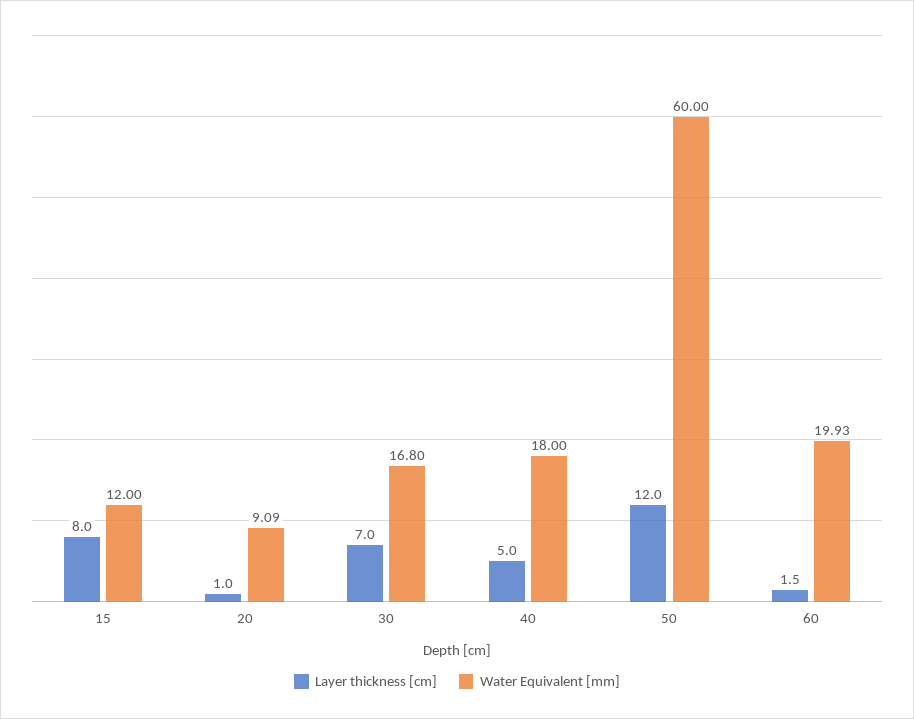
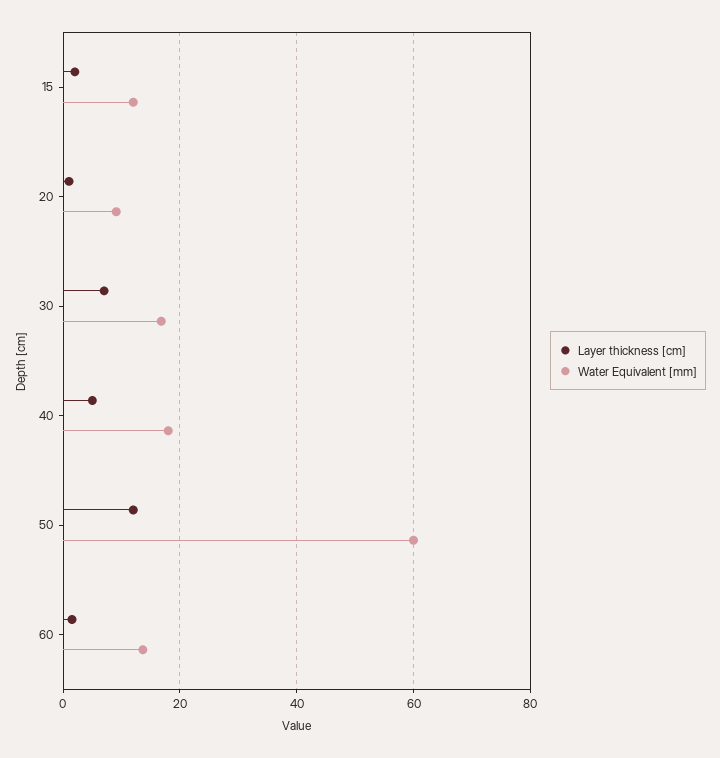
Layer thickness [cm], 15: 8 -> 2
Water Equivalent [mm], 60: 19.93 -> 14

